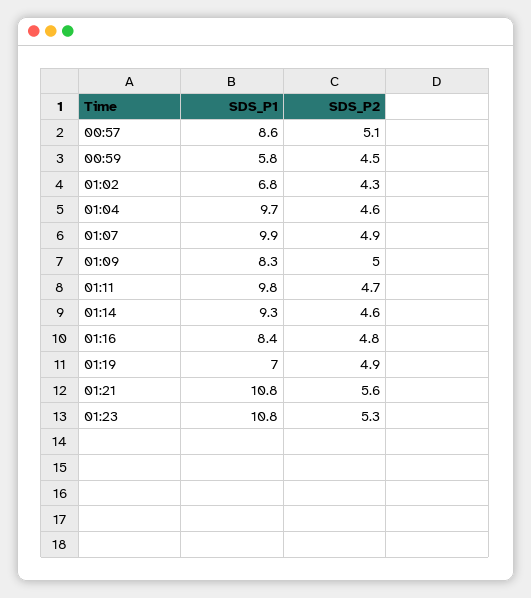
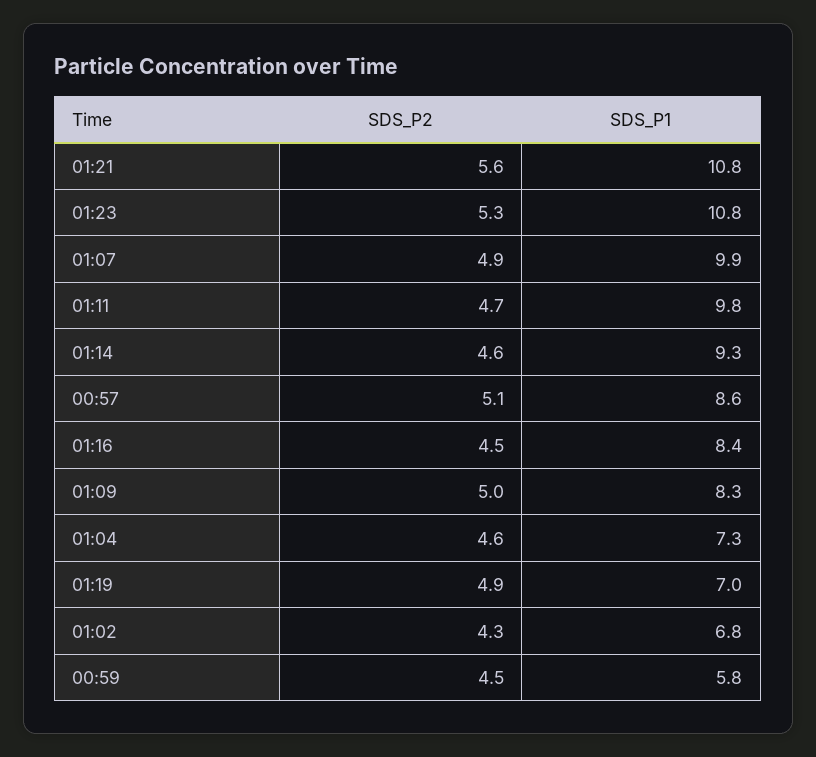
SDS_P1, 01:04: 9.7 -> 7.3
SDS_P2, 01:16: 4.8 -> 4.5

